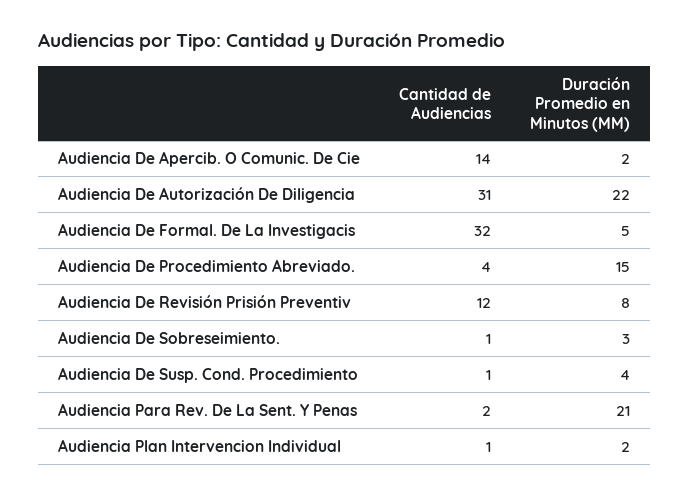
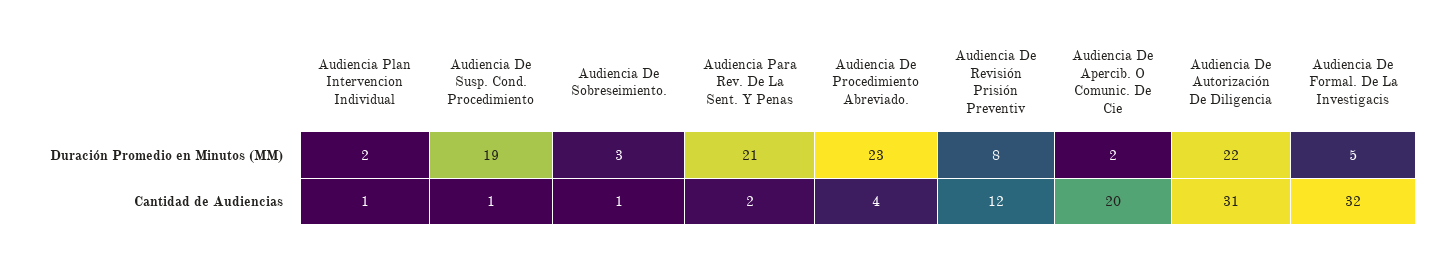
Cantidad de Audiencias, Audiencia De Apercib. O Comunic. De Cie: 14 -> 20
Duración Promedio en Minutos (MM), Audiencia De Procedimiento Abreviado.: 15 -> 23
Duración Promedio en Minutos (MM), Audiencia De Susp. Cond. Procedimiento: 4 -> 19

